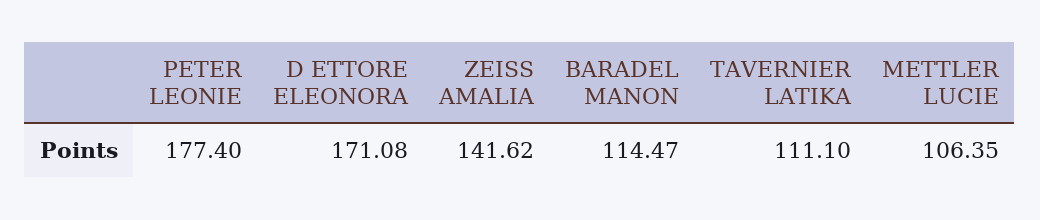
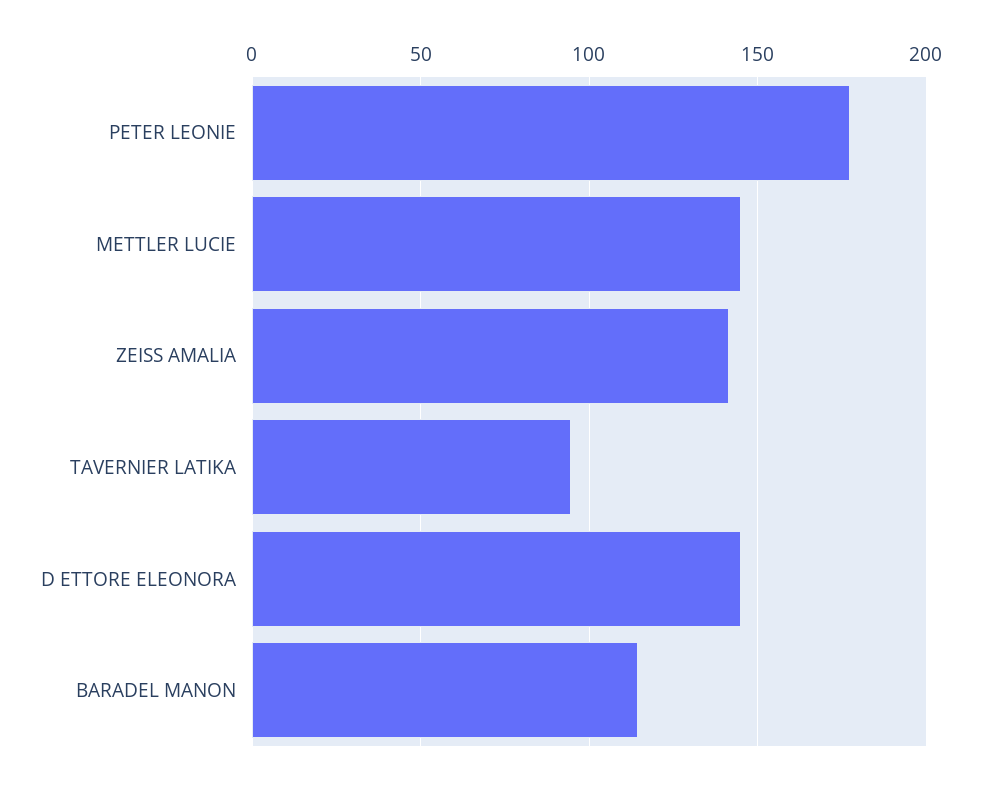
D ETTORE ELEONORA: 171.08 -> 145
TAVERNIER LATIKA: 111.1 -> 95
METTLER LUCIE: 106.35 -> 145

